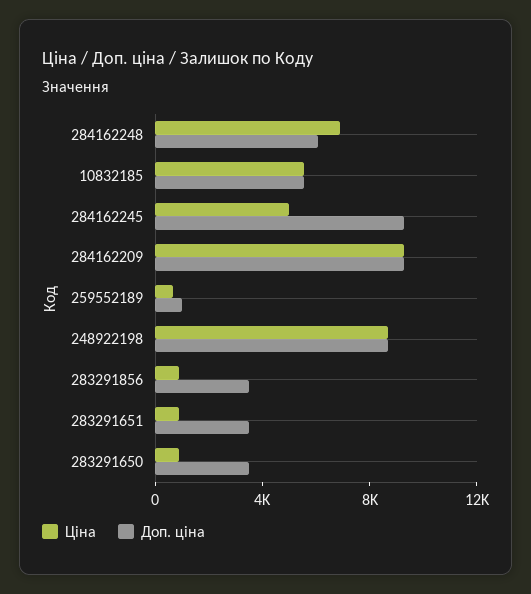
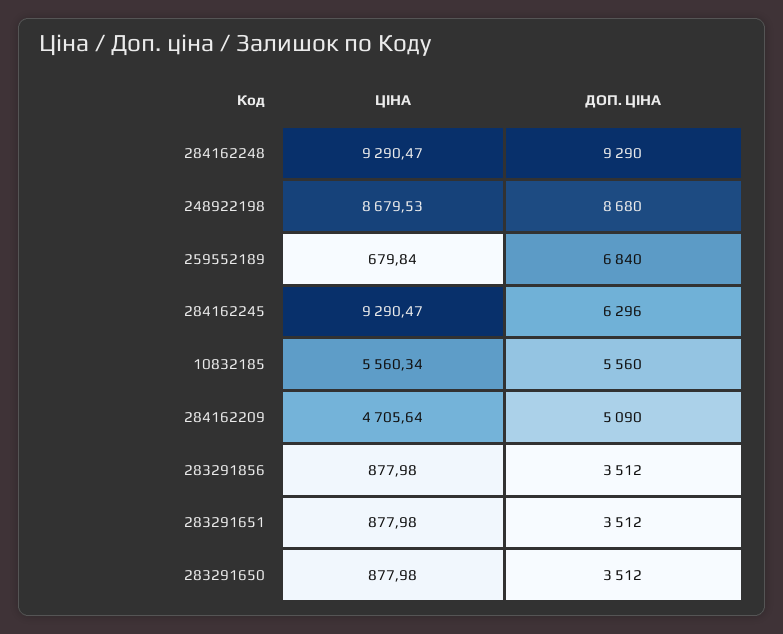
Ціна, 284162248: 7000 -> 9290.47
Доп. ціна, 284162248: 6000 -> 9290
Ціна, 284162245: 5000 -> 9290.47
Доп. ціна, 284162245: 9000 -> 6296
Ціна, 284162209: 9000 -> 4705.64
Доп. ціна, 284162209: 9000 -> 5090
Доп. ціна, 259552189: 1000 -> 6840

